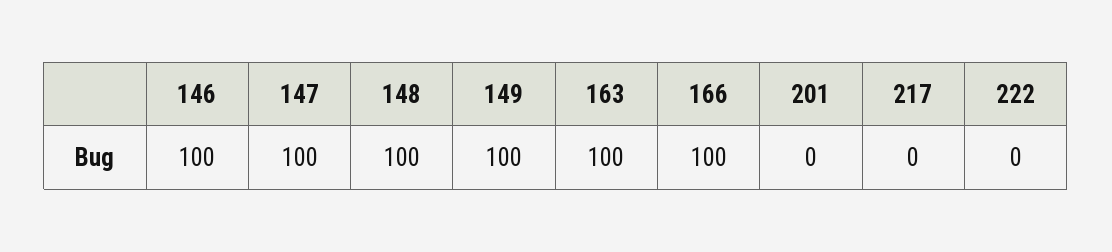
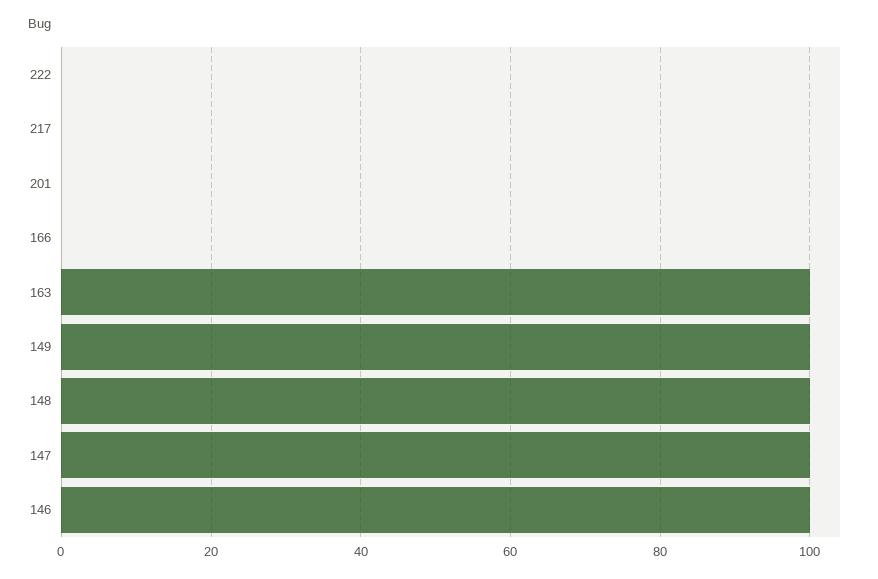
166: 100 -> 0

